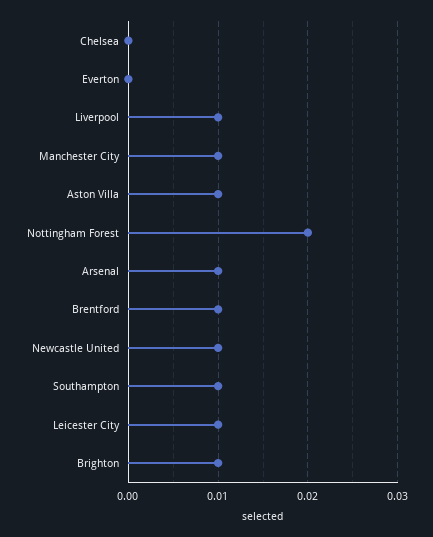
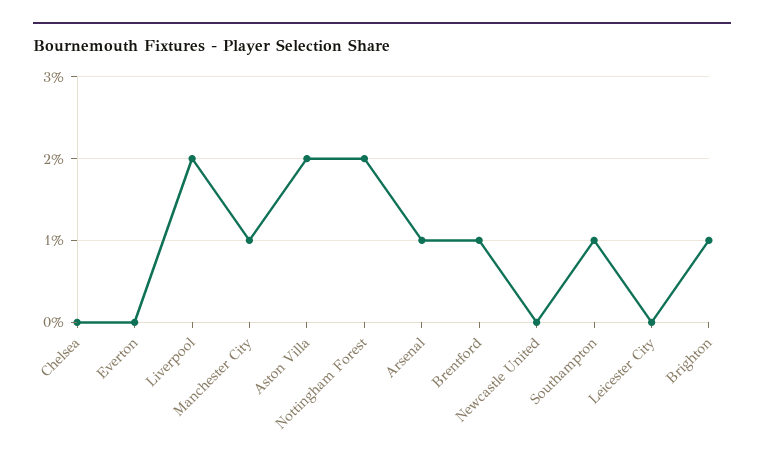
Liverpool: 0.01 -> 0.02
Aston Villa: 0.01 -> 0.02
Newcastle United: 0.01 -> 0
Leicester City: 0.01 -> 0

